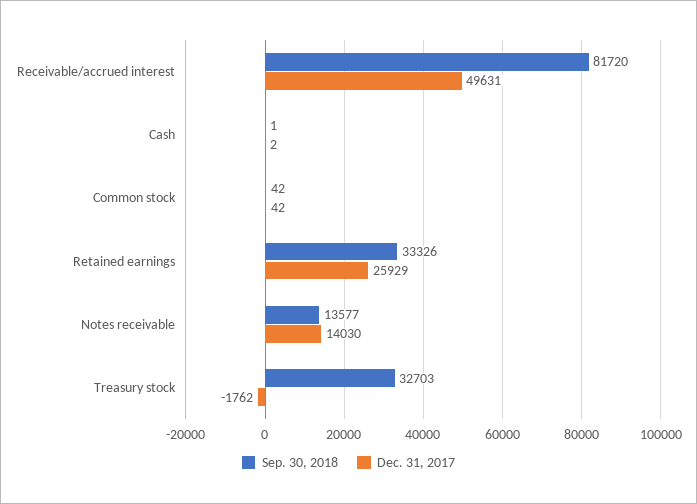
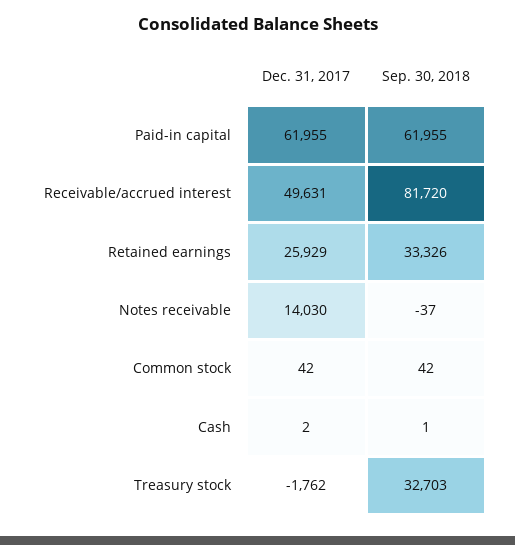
Sep. 30, 2018, Notes receivable: 13577 -> -37
Dec. 31, 2017, Paid-in capital: none -> 61955
Sep. 30, 2018, Paid-in capital: none -> 61955

